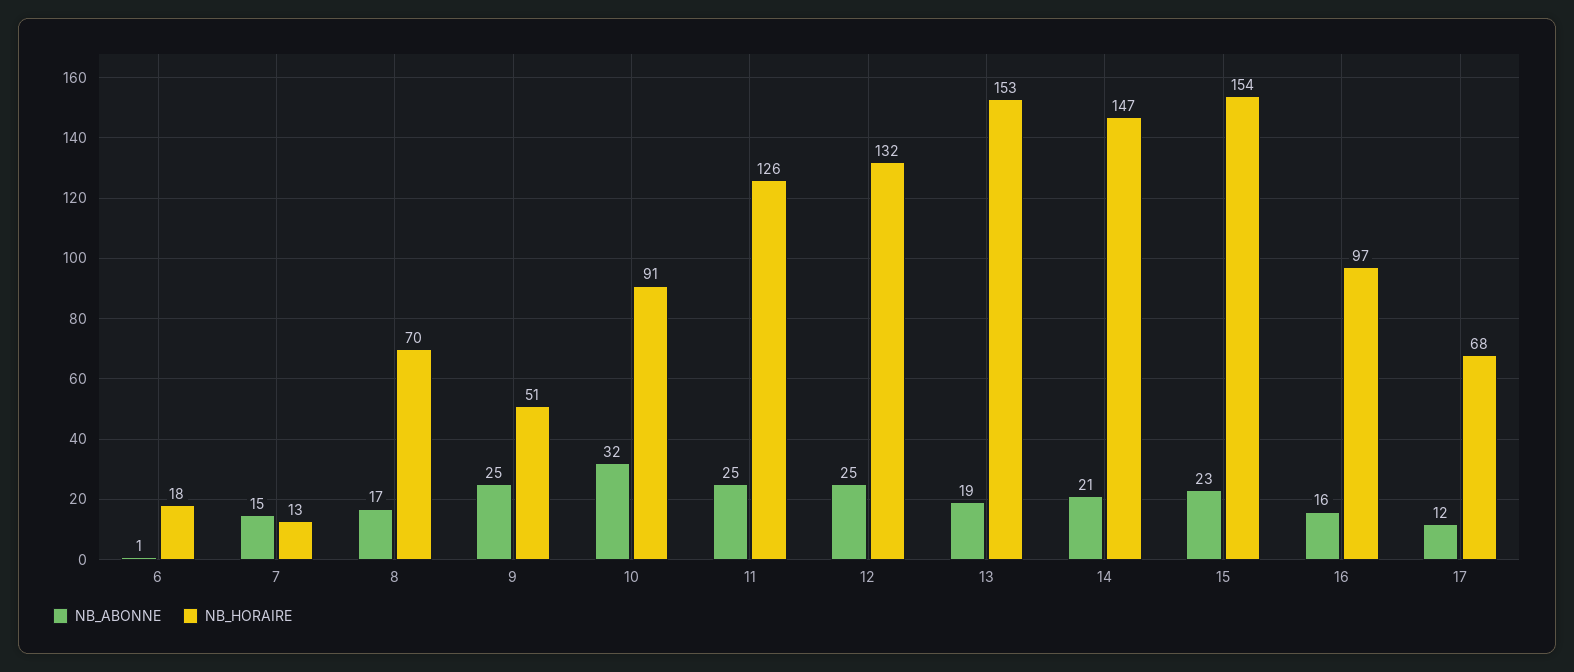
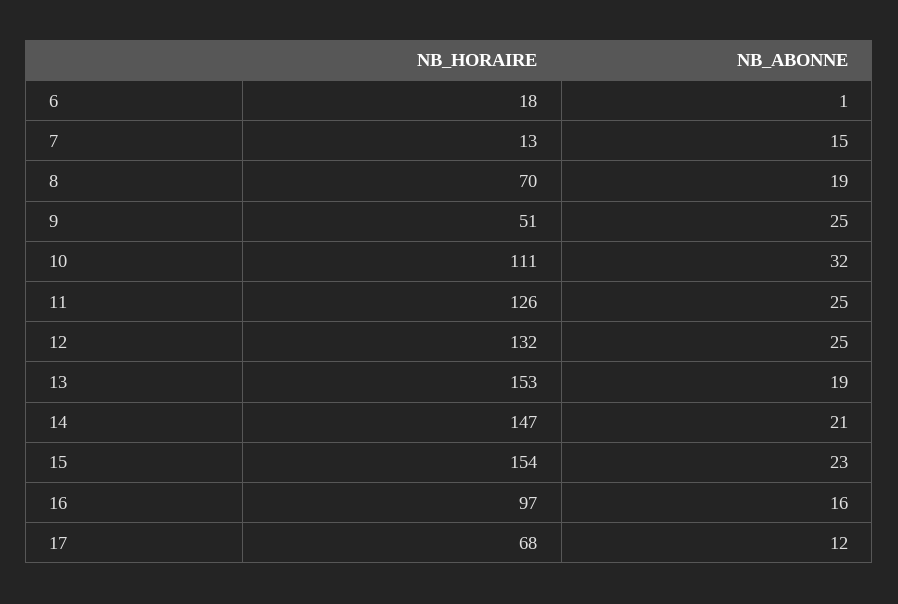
NB_ABONNE, 8: 17 -> 19
NB_HORAIRE, 10: 91 -> 111

